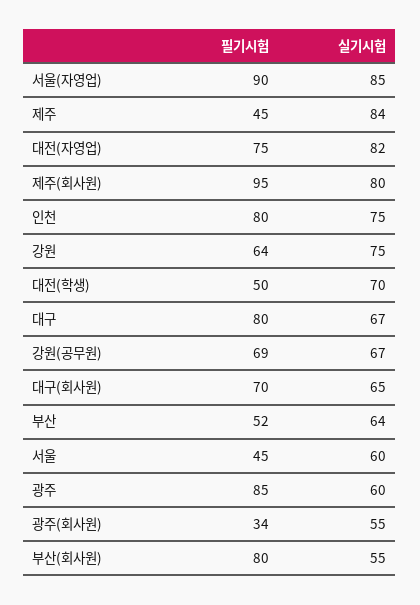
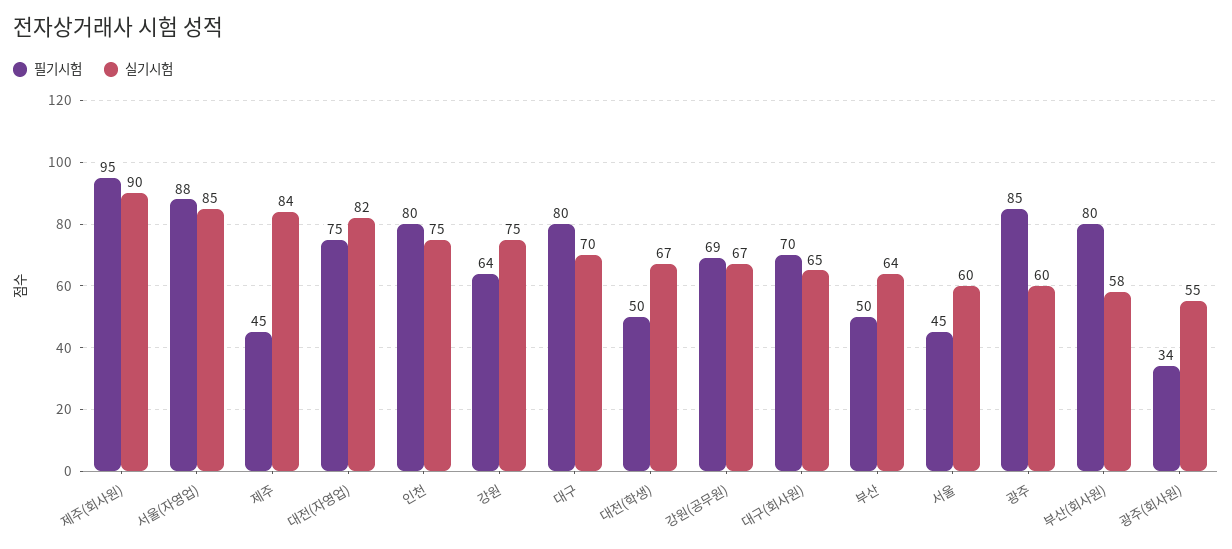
필기시험, 서울(자영업): 90 -> 88
실기시험, 제주(회사원): 80 -> 90
실기시험, 대전(학생): 70 -> 67
실기시험, 대구: 67 -> 70
필기시험, 부산: 52 -> 50
실기시험, 부산(회사원): 55 -> 58

